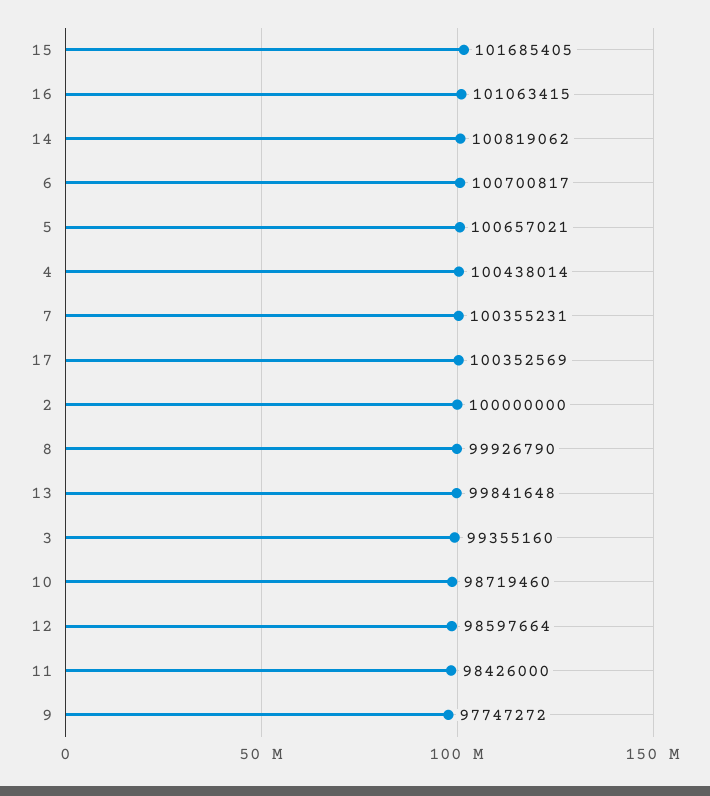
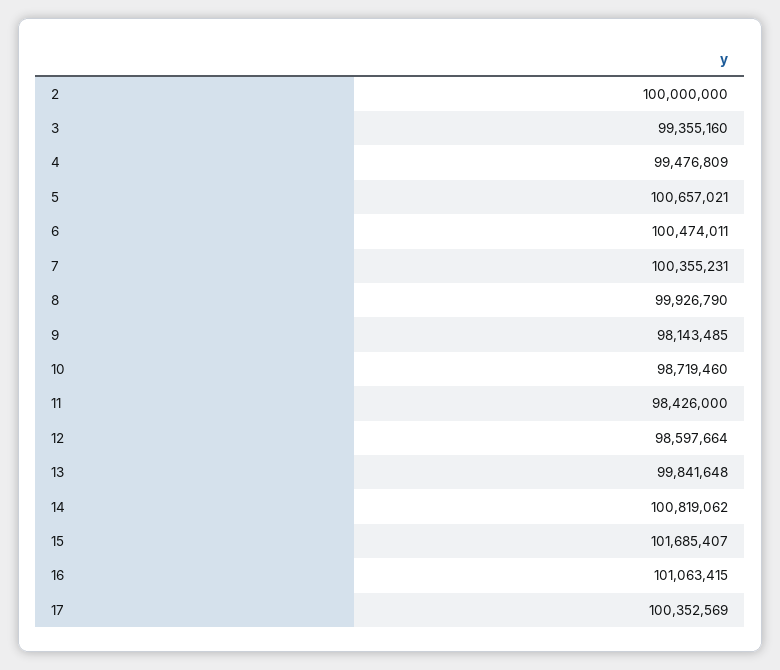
15: 101685405 -> 101685407
6: 100700817 -> 100474011
4: 100438014 -> 99476809
9: 97747272 -> 98143485

